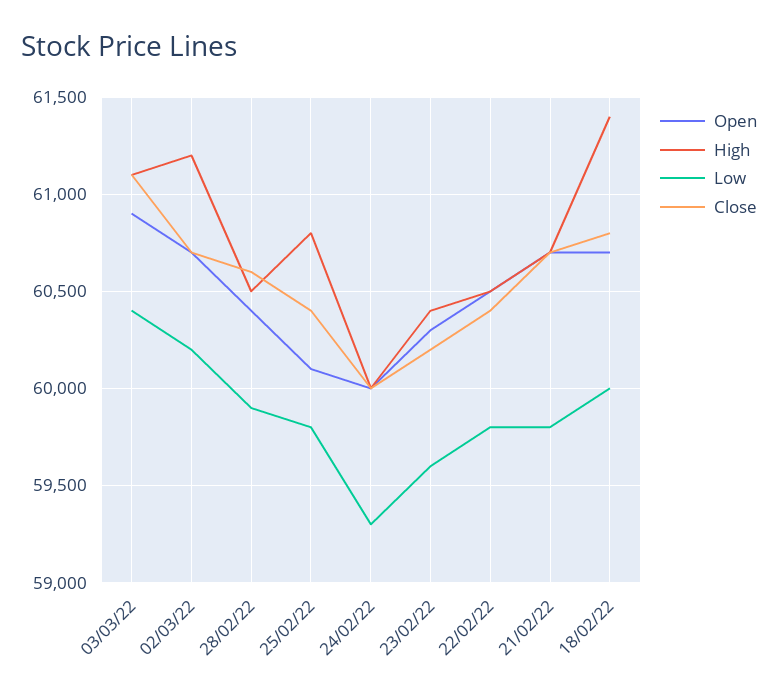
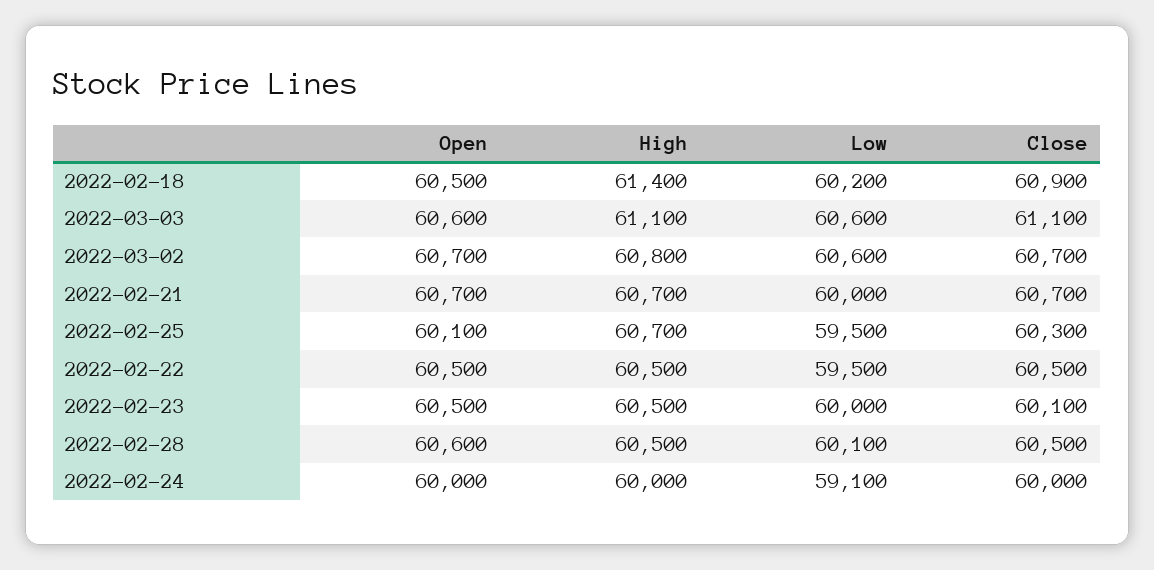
Open, 03/03/22: 60900 -> 60600
Low, 03/03/22: 60400 -> 60600
High, 02/03/22: 61200 -> 60800
Low, 02/03/22: 60200 -> 60600
Open, 28/02/22: 60400 -> 60600
Low, 28/02/22: 59900 -> 60100
Close, 28/02/22: 60600 -> 60500
High, 25/02/22: 60800 -> 60700
Low, 25/02/22: 59800 -> 59500
Close, 25/02/22: 60400 -> 60300
Low, 24/02/22: 59300 -> 59100
Open, 23/02/22: 60300 -> 60500
High, 23/02/22: 60400 -> 60500
Low, 23/02/22: 59600 -> 60000
Close, 23/02/22: 60200 -> 60100
Low, 22/02/22: 59800 -> 59500
Close, 22/02/22: 60400 -> 60500
Low, 21/02/22: 59800 -> 60000
Open, 18/02/22: 60700 -> 60500
Low, 18/02/22: 60000 -> 60200
Close, 18/02/22: 60800 -> 60900

